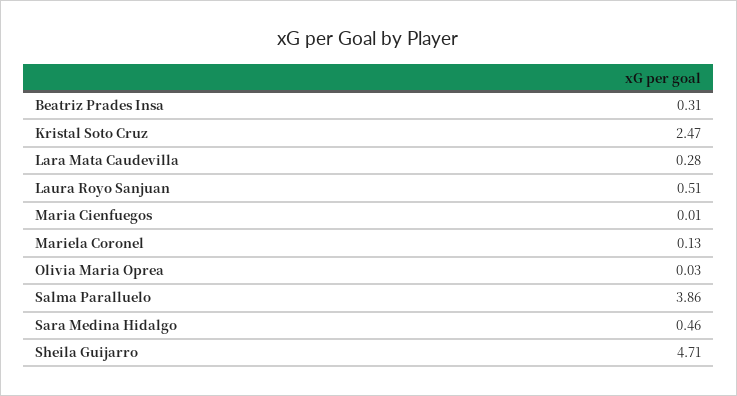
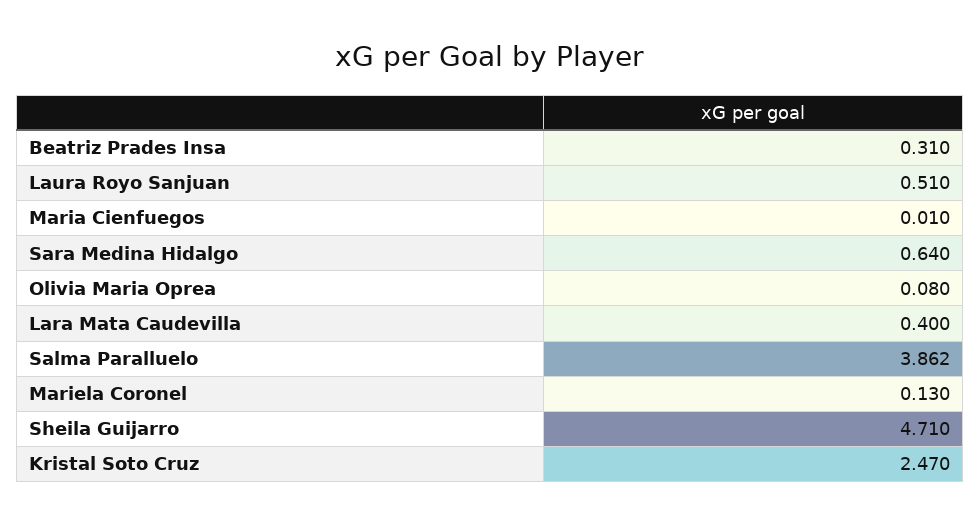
Lara Mata Caudevilla: 0.28 -> 0.4
Olivia Maria Oprea: 0.03 -> 0.08
Sara Medina Hidalgo: 0.46 -> 0.64

